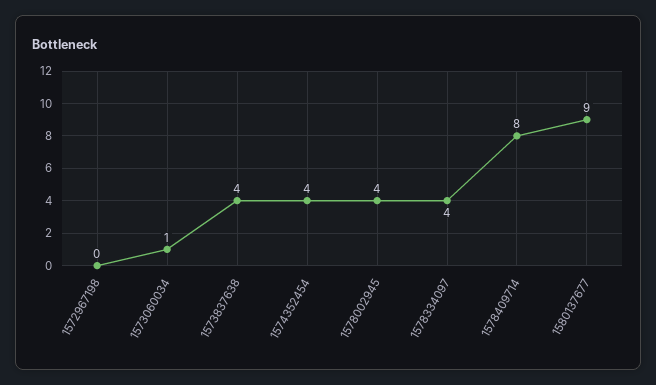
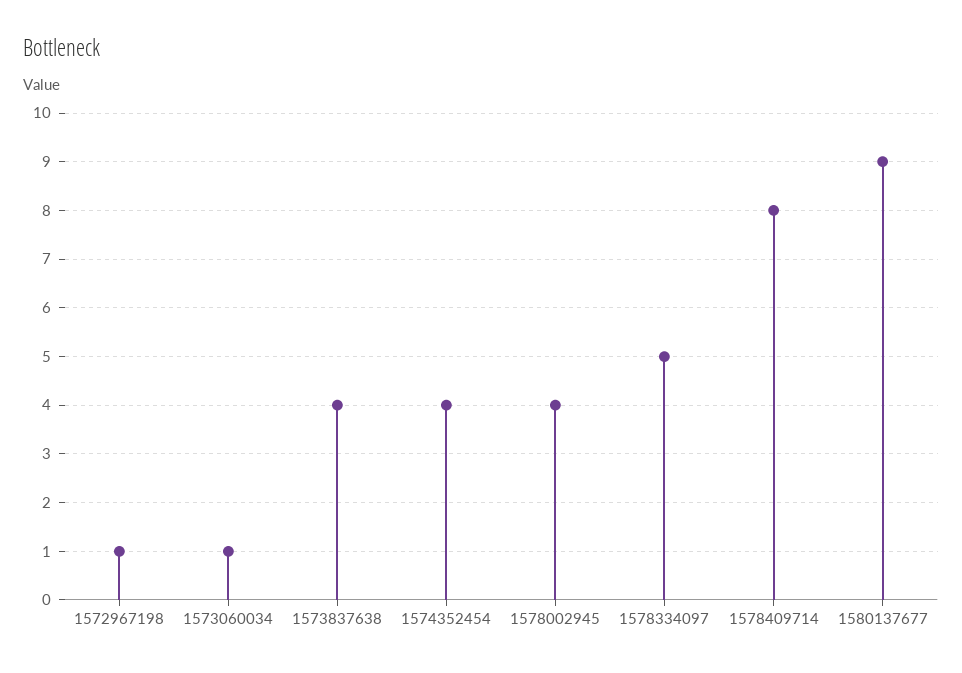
1572967198: 0 -> 1
1578334097: 4 -> 5

